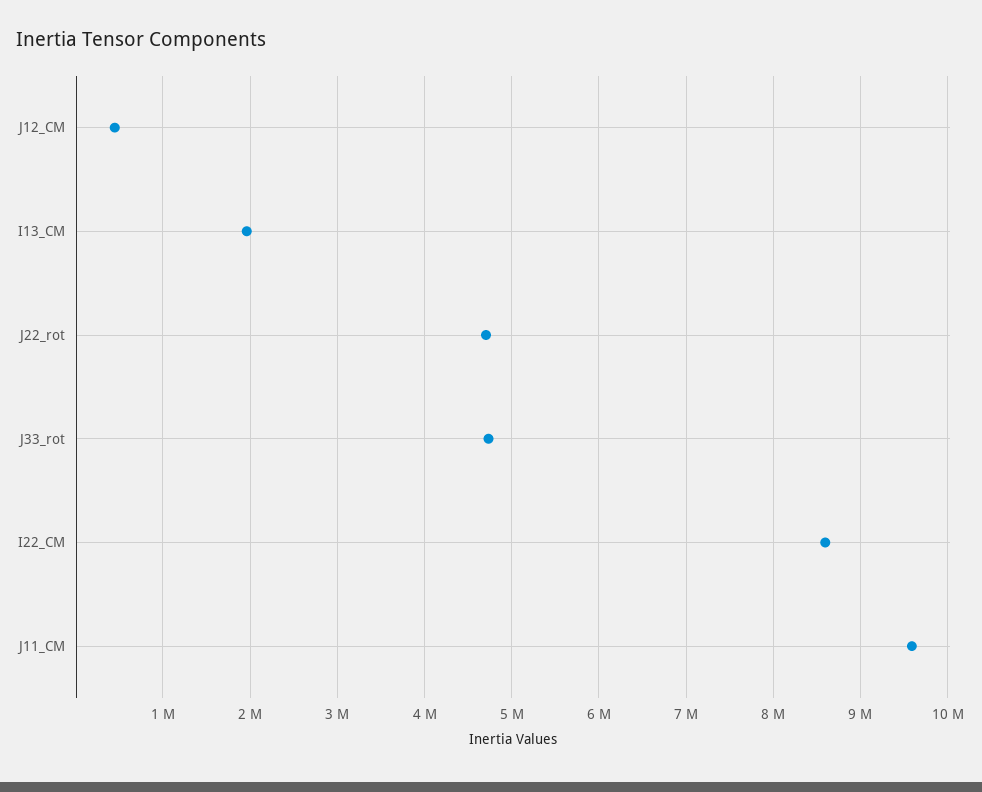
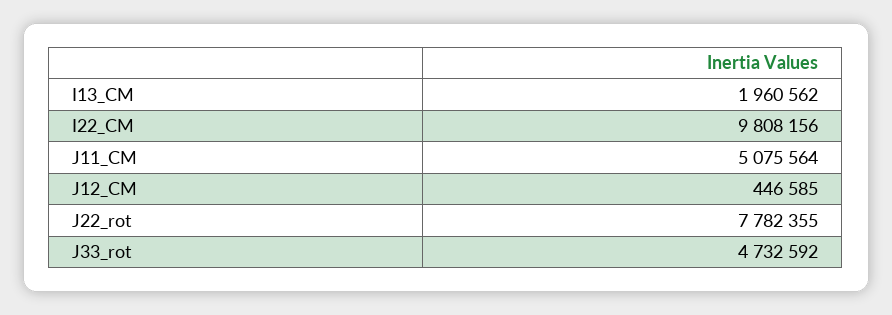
J22_rot: 4700000 -> 7782355
I22_CM: 8600000 -> 9808156
J11_CM: 9600000 -> 5075564

